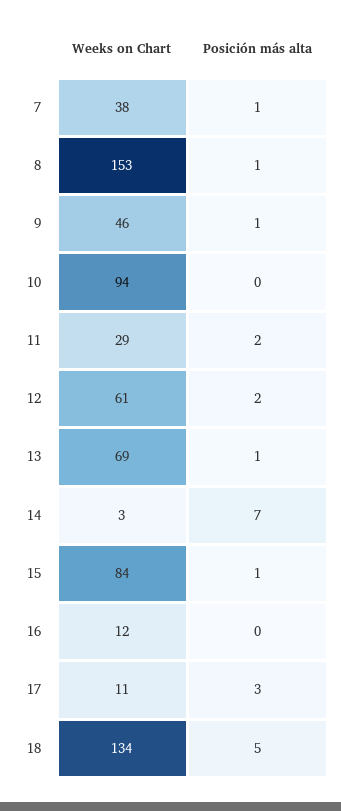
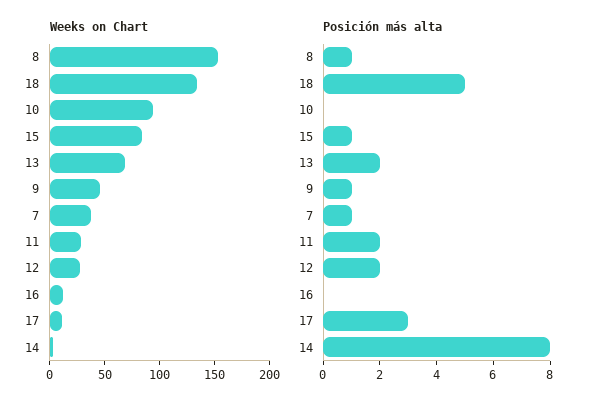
Weeks on Chart, 12: 61 -> 30
Posición más alta, 13: 1 -> 2
Posición más alta, 14: 7 -> 8

